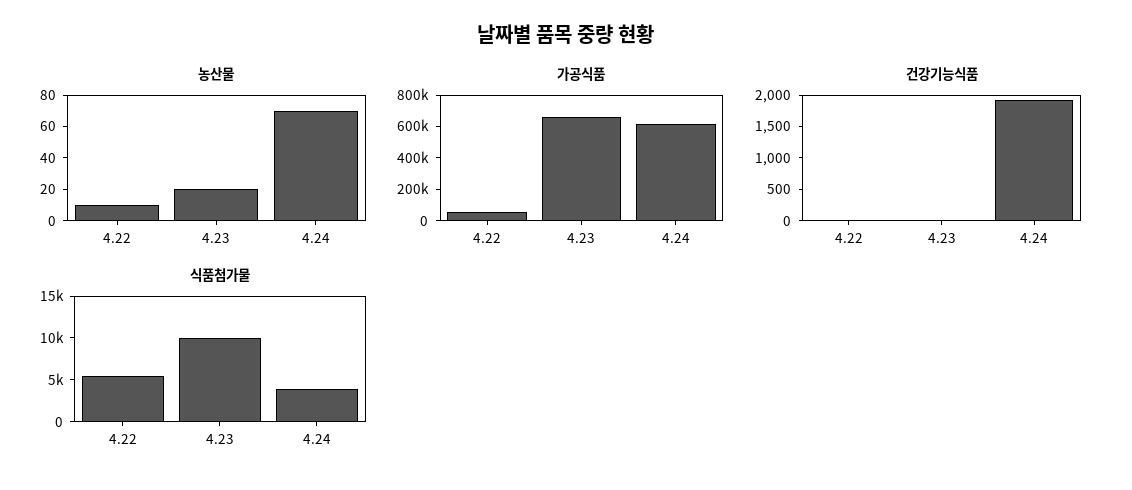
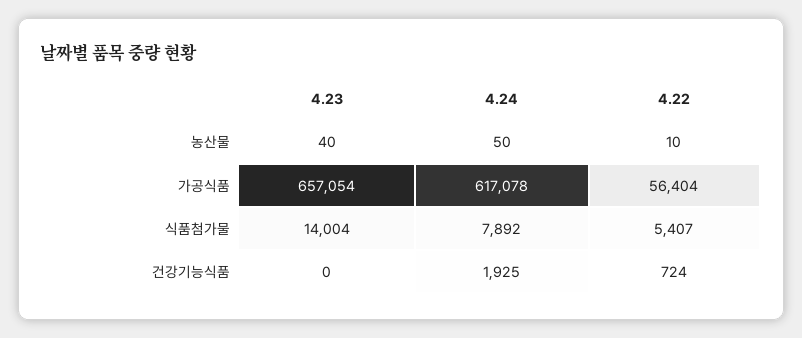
농산물, 4.23: 20 -> 40
농산물, 4.24: 70 -> 50
건강기능식품, 4.22: 0 -> 724
식품첨가물, 4.23: 10000 -> 14004
식품첨가물, 4.24: 4000 -> 7892

